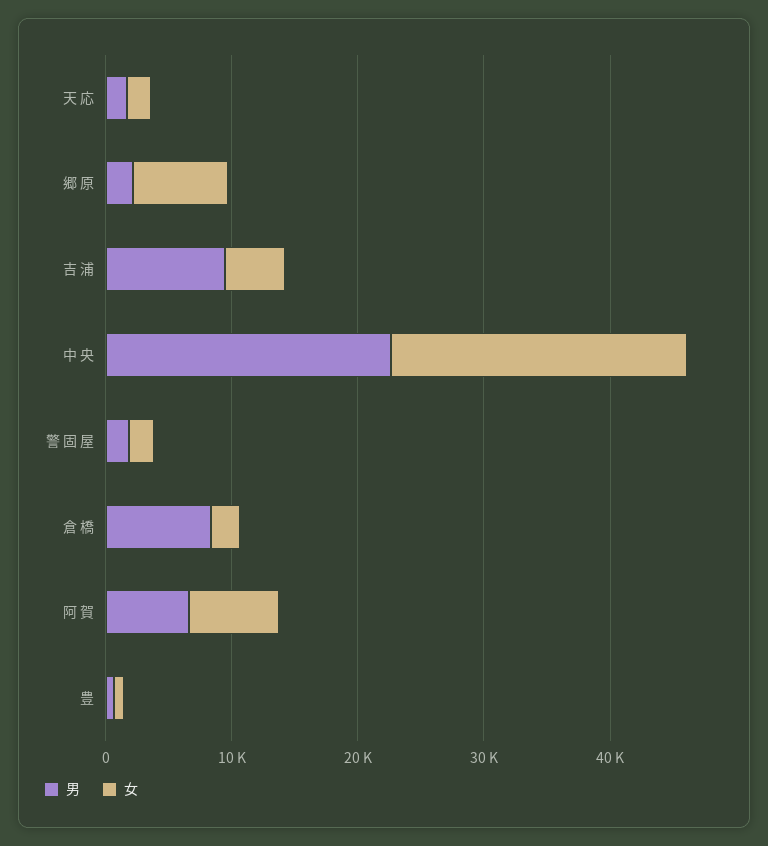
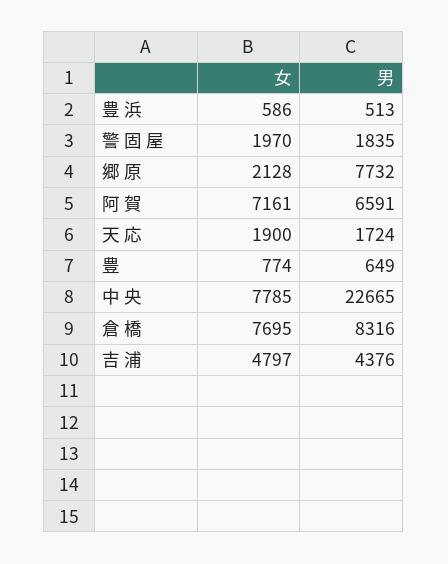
男, 郷 原: 2000 -> 7732
女, 郷 原: 8000 -> 2128
男, 吉 浦: 10000 -> 4376
女, 中 央: 24000 -> 7785
女, 倉 橋: 2000 -> 7695
女, 豊 浜: none -> 586
男, 豊 浜: none -> 513

